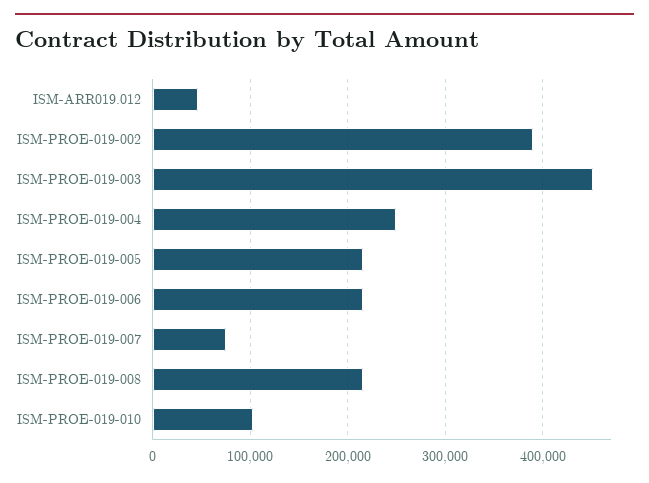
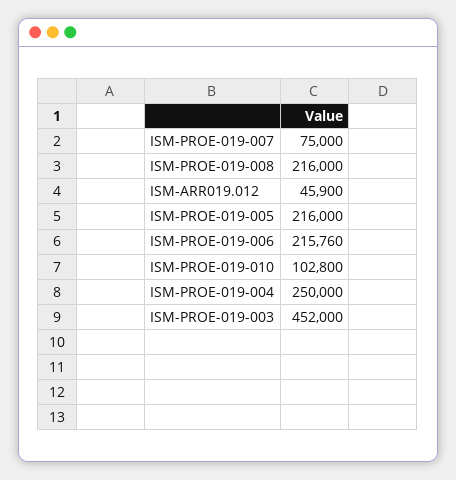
ISM-PROE-019-002: 390000 -> none

